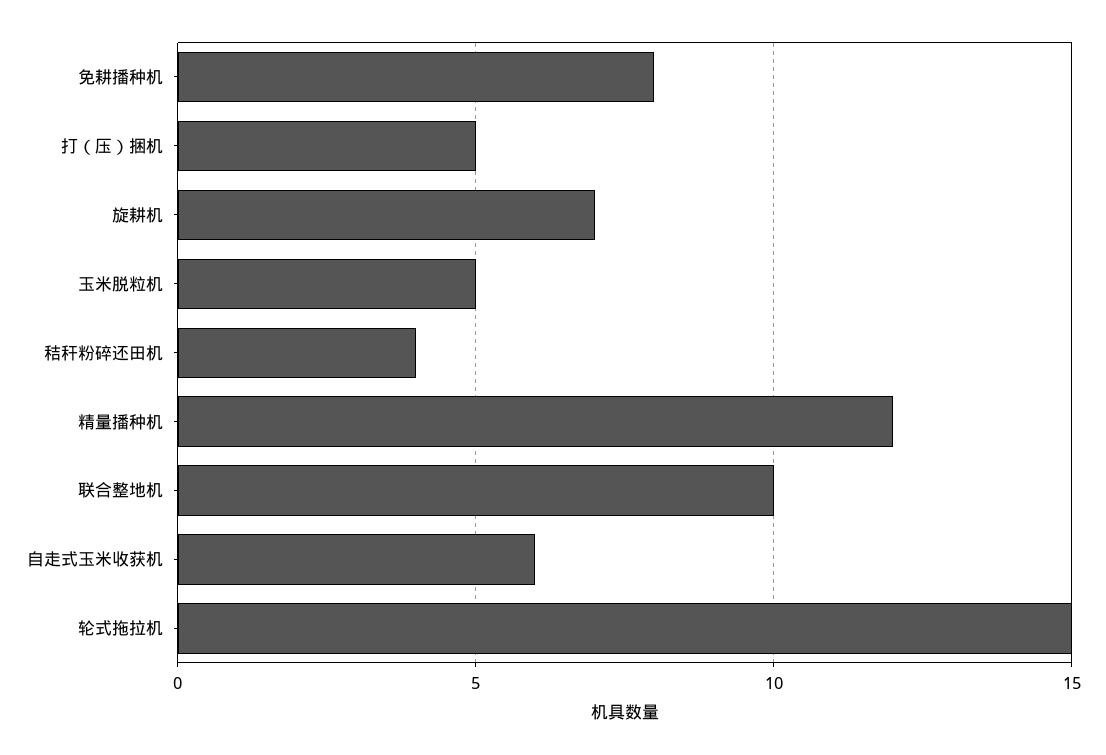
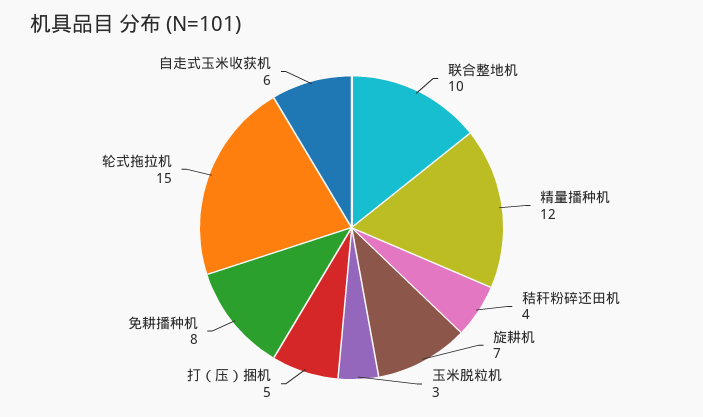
玉米脱粒机: 5 -> 3

